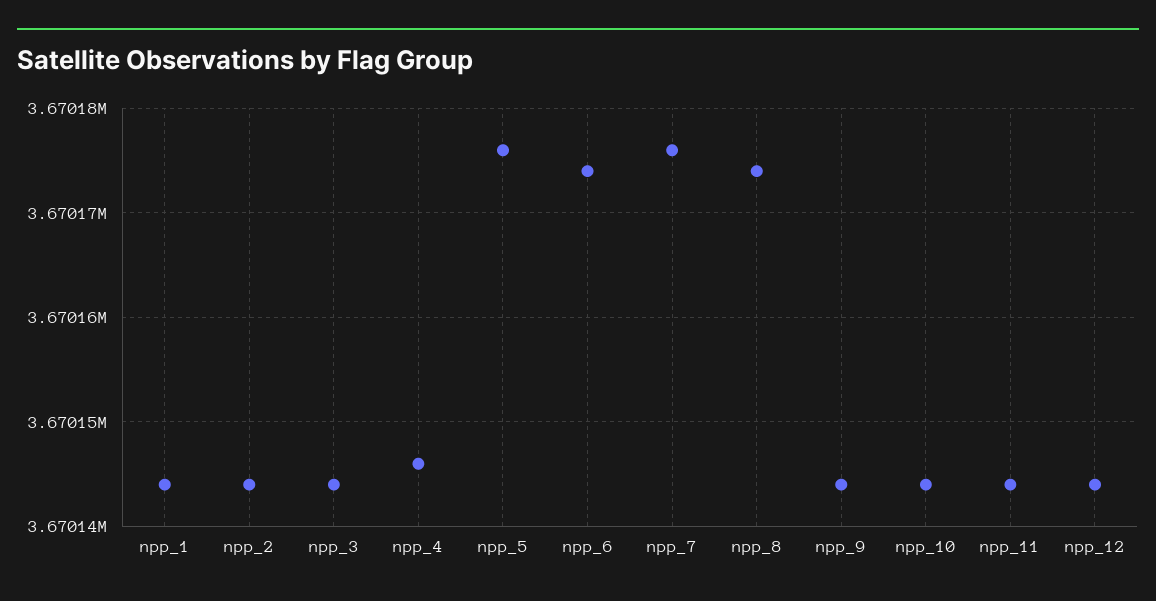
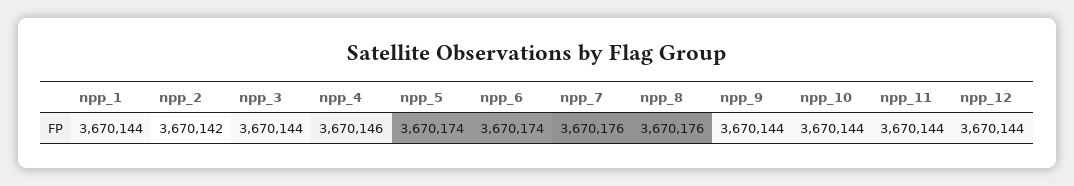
npp_2: 3670144 -> 3670142
npp_5: 3670176 -> 3670174
npp_8: 3670174 -> 3670176

